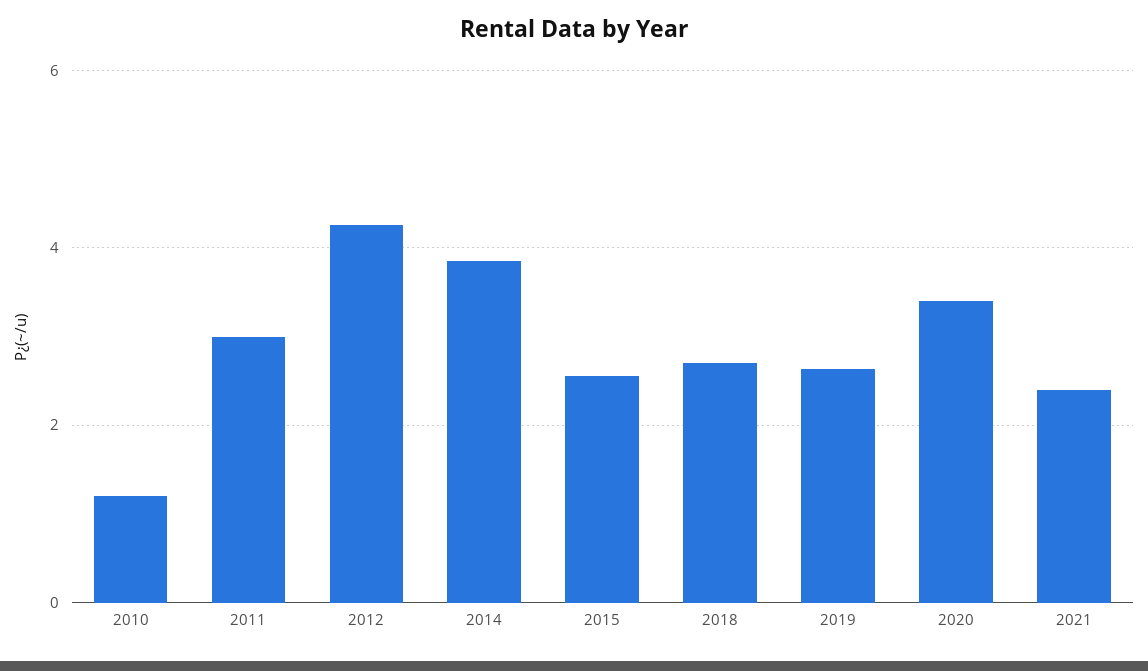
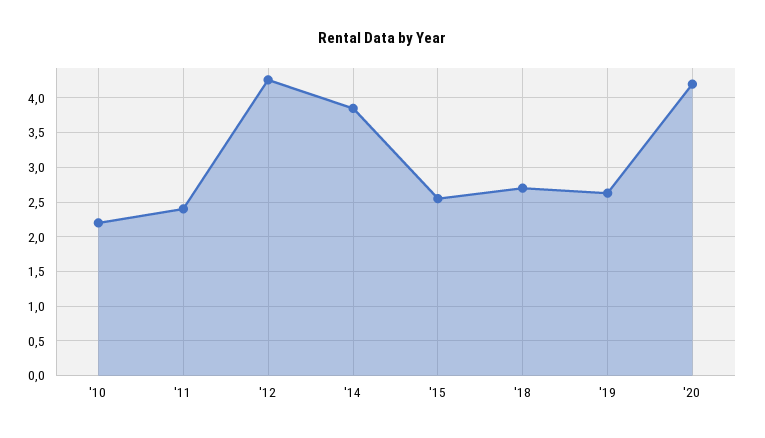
2010: 1.2 -> 2.2
2011: 3 -> 2.4
2020: 3.4 -> 4.2
2021: 2.4 -> none

